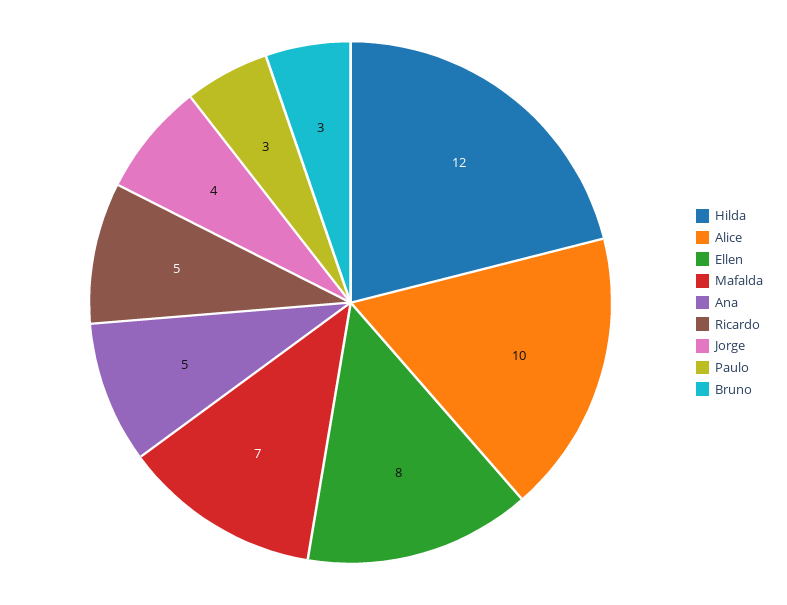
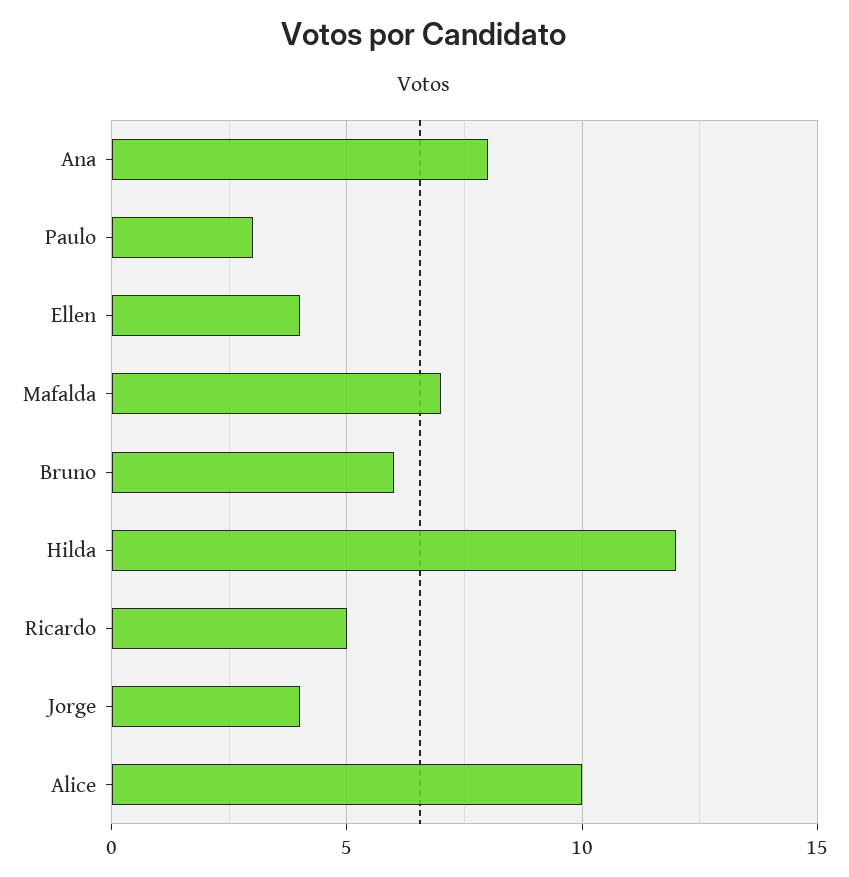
Ellen: 8 -> 4
Ana: 5 -> 8
Bruno: 3 -> 6

